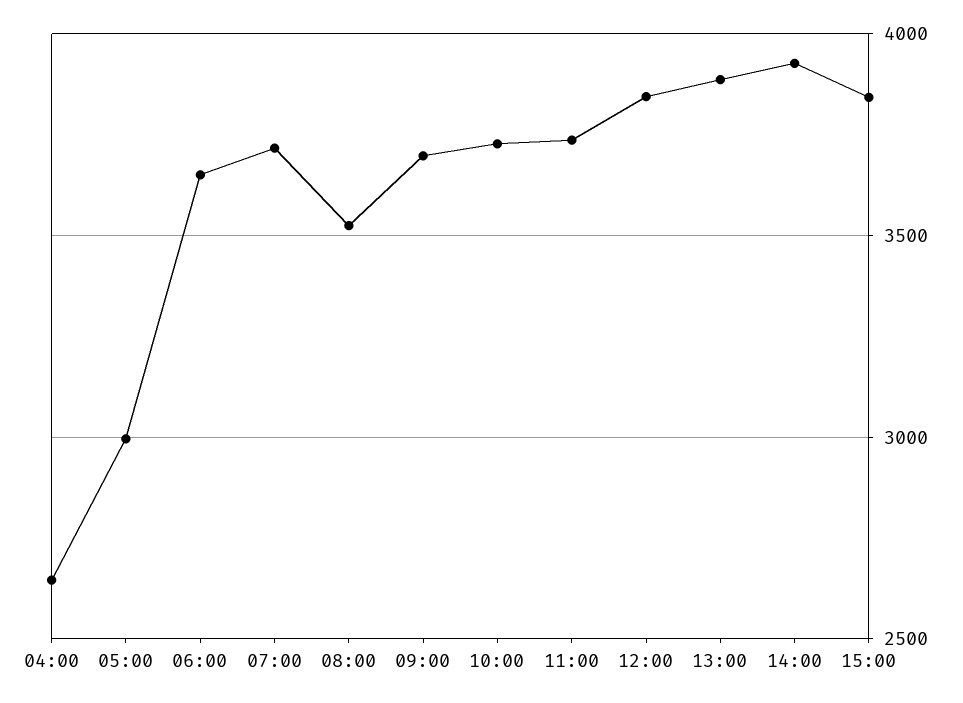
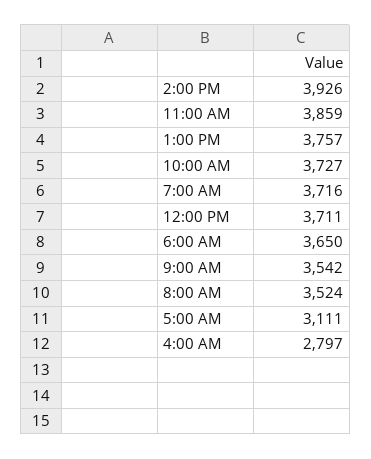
04:00: 2650 -> 2797
05:00: 3000 -> 3111
09:00: 3700 -> 3542
11:00: 3750 -> 3859
12:00: 3850 -> 3711
13:00: 3900 -> 3757
15:00: 3850 -> none

